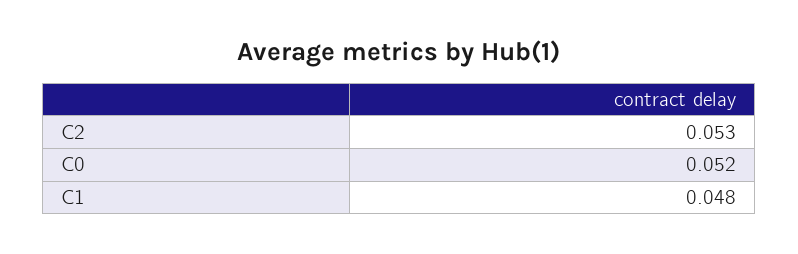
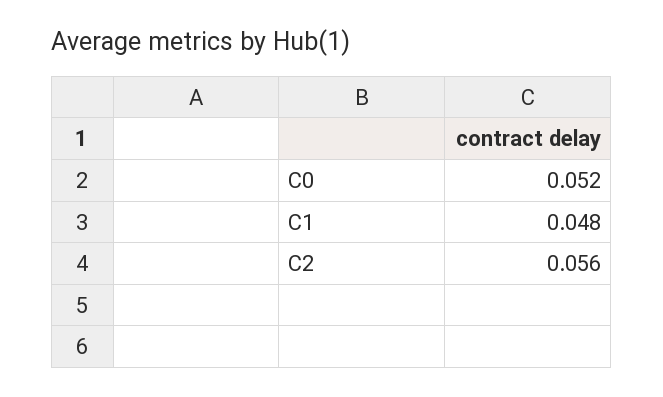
C2: 0.053 -> 0.056

